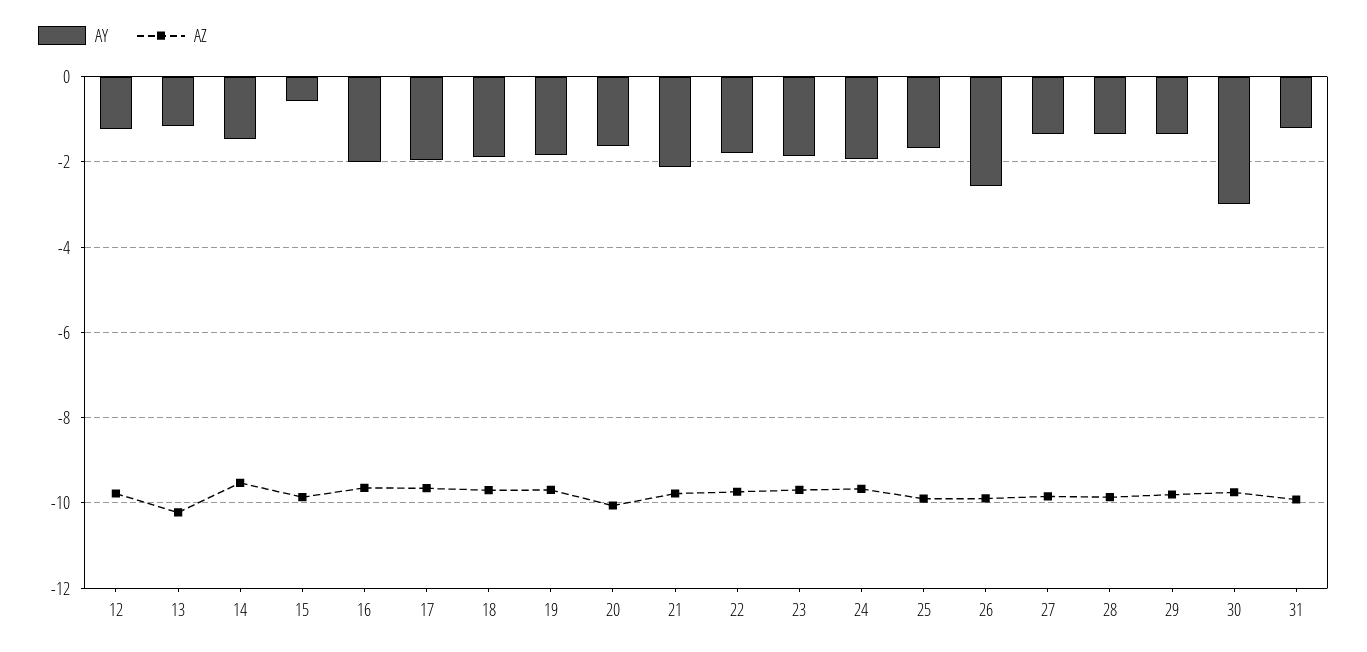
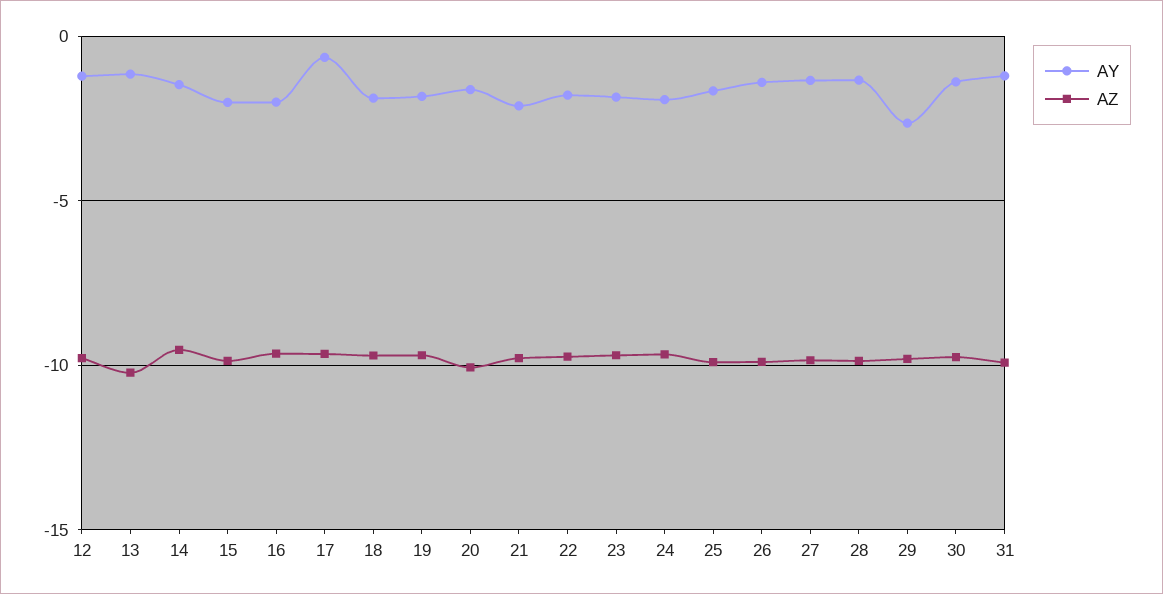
AY, 15: -0.6 -> -2
AY, 17: -2 -> -0.5
AY, 26: -2.6 -> -1.5
AY, 29: -1.4 -> -2.5
AY, 30: -3 -> -1.5

